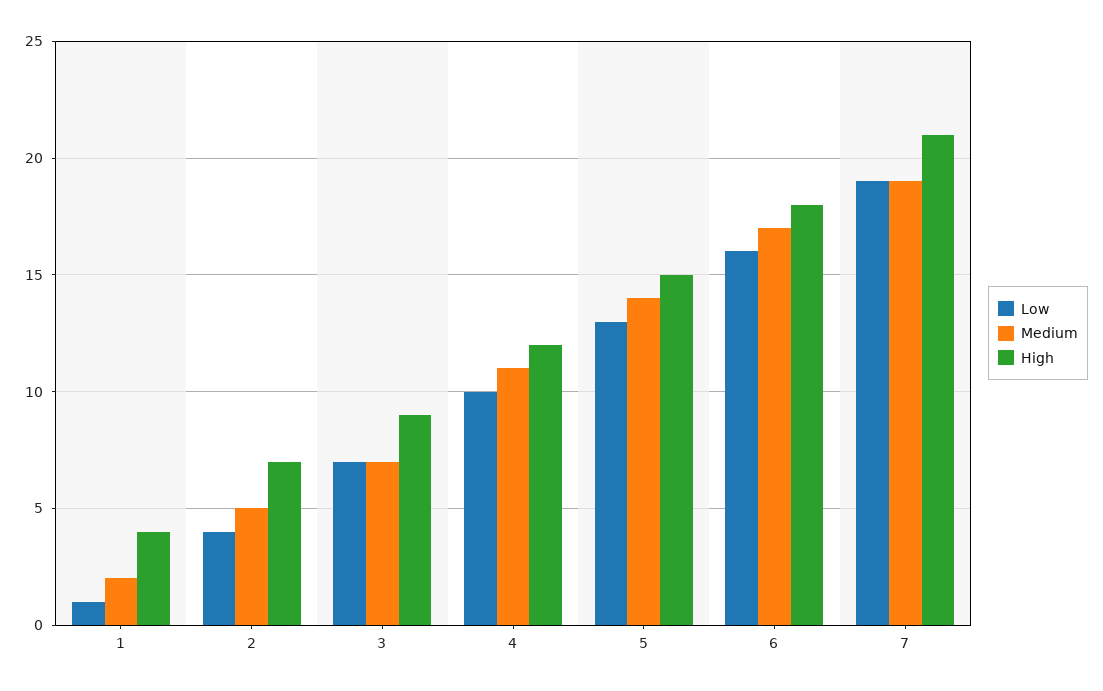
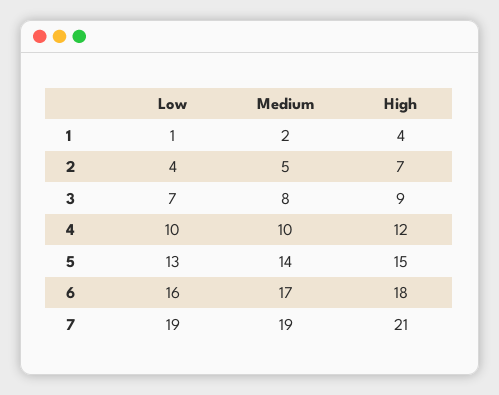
Medium, 3: 7 -> 8
Medium, 4: 11 -> 10

